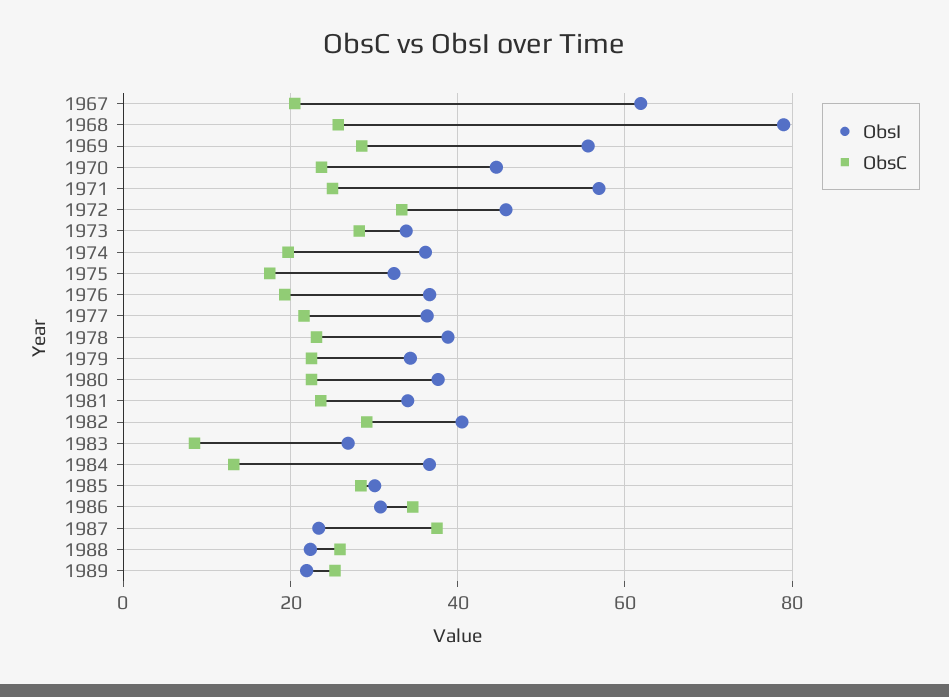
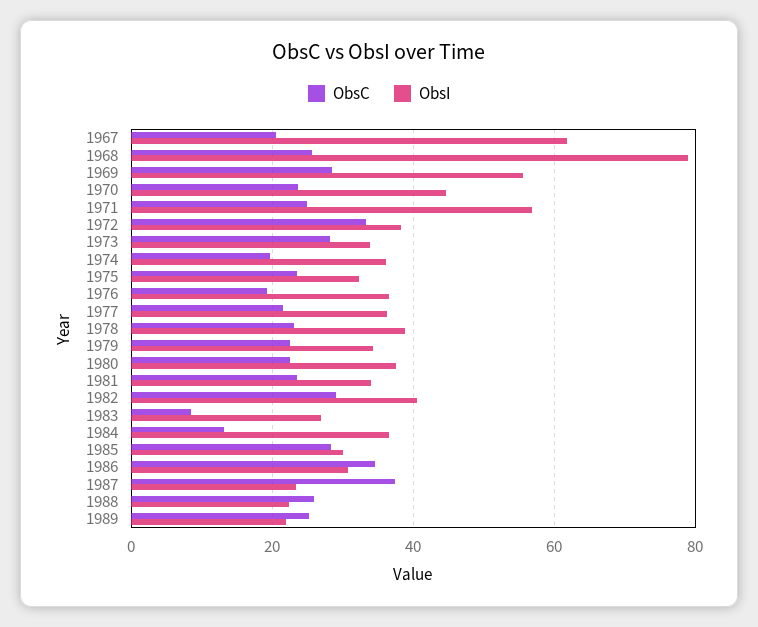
ObsI, 1972: 46 -> 38
ObsC, 1975: 18 -> 24

